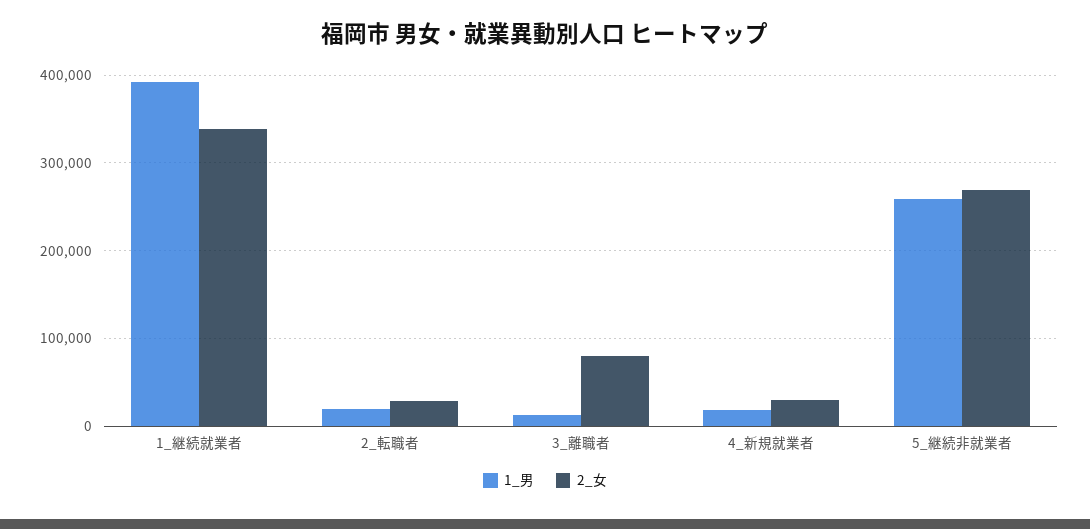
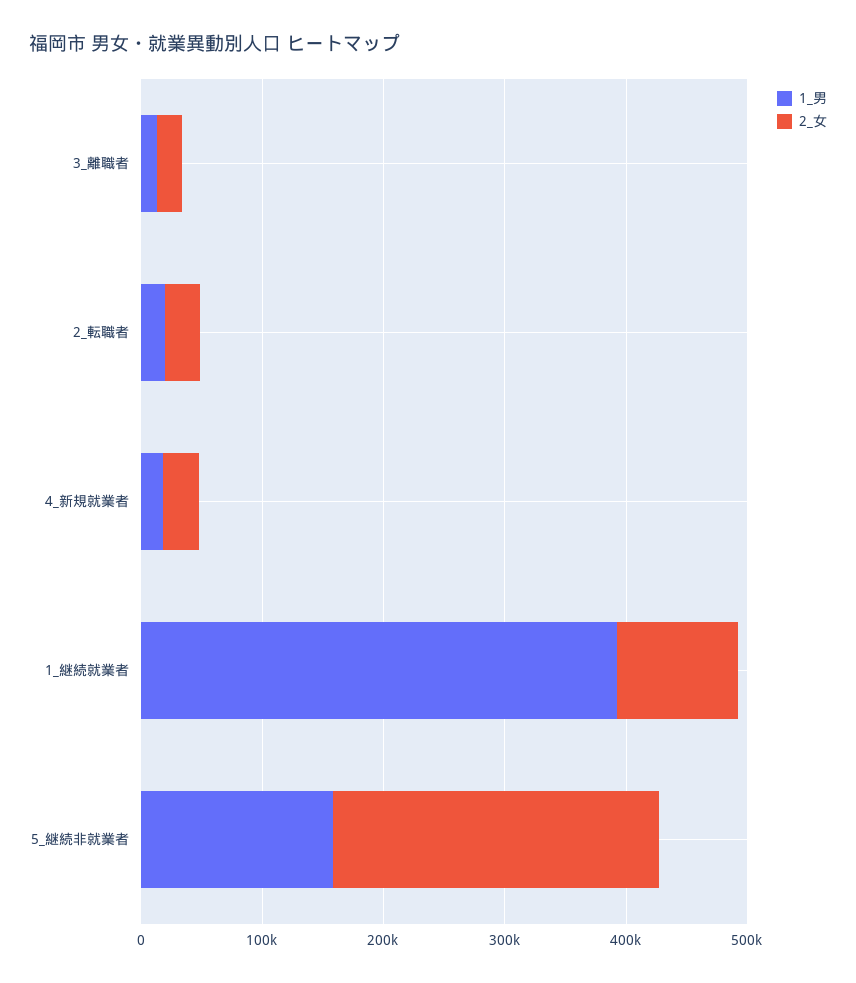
2_女, 1_継続就業者: 340000 -> 100000
2_女, 3_離職者: 80000 -> 20000
1_男, 5_継続非就業者: 260000 -> 160000

